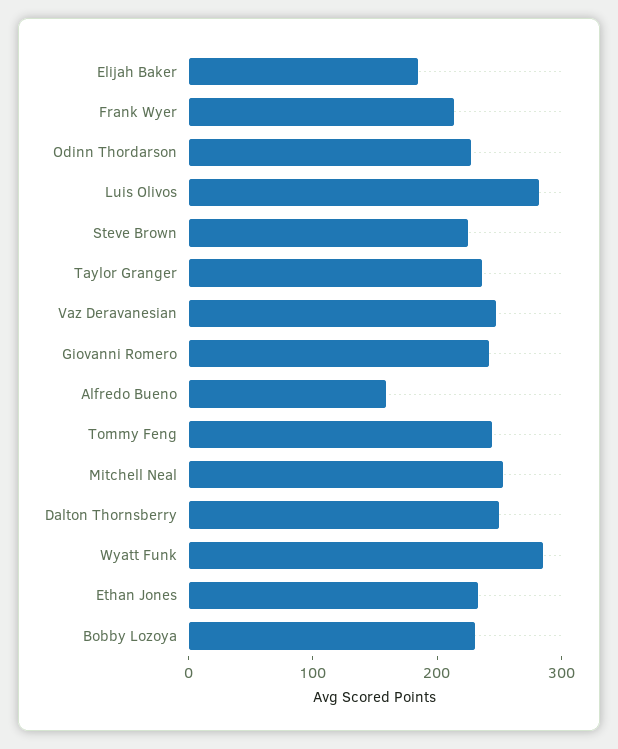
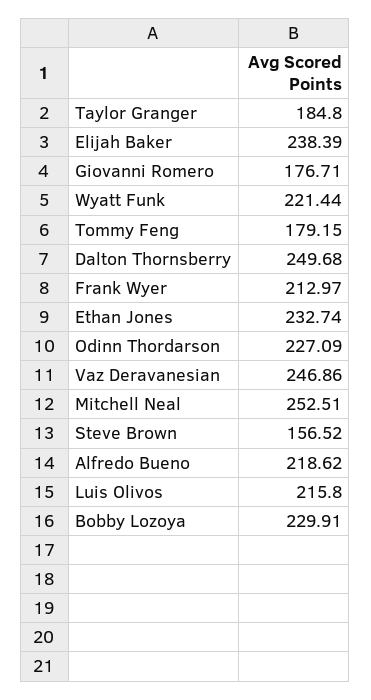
Elijah Baker: 180 -> 238.39
Luis Olivos: 280 -> 215.8
Steve Brown: 220 -> 156.52
Taylor Granger: 240 -> 184.8
Giovanni Romero: 240 -> 176.71
Alfredo Bueno: 160 -> 218.62
Tommy Feng: 240 -> 179.15
Wyatt Funk: 280 -> 221.44

